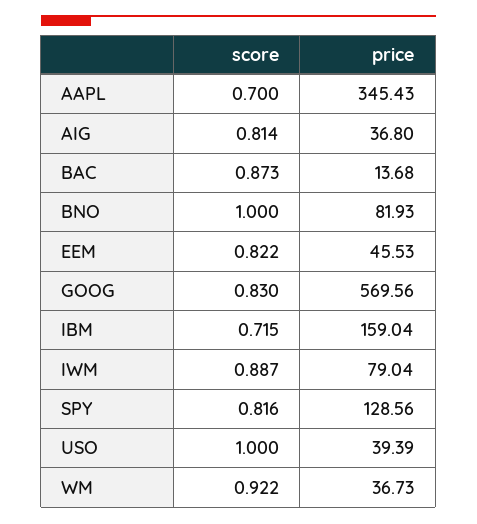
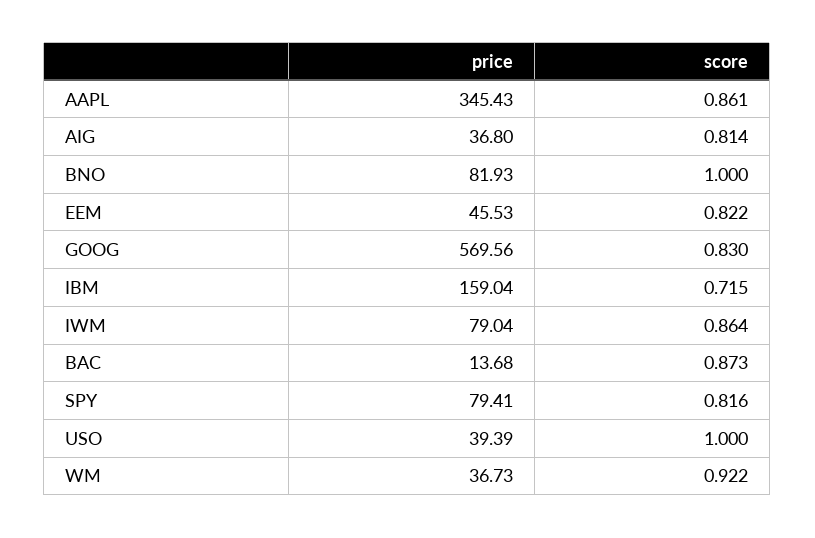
score, AAPL: 0.7 -> 0.861
score, IWM: 0.887 -> 0.864
price, SPY: 128.56 -> 79.41

